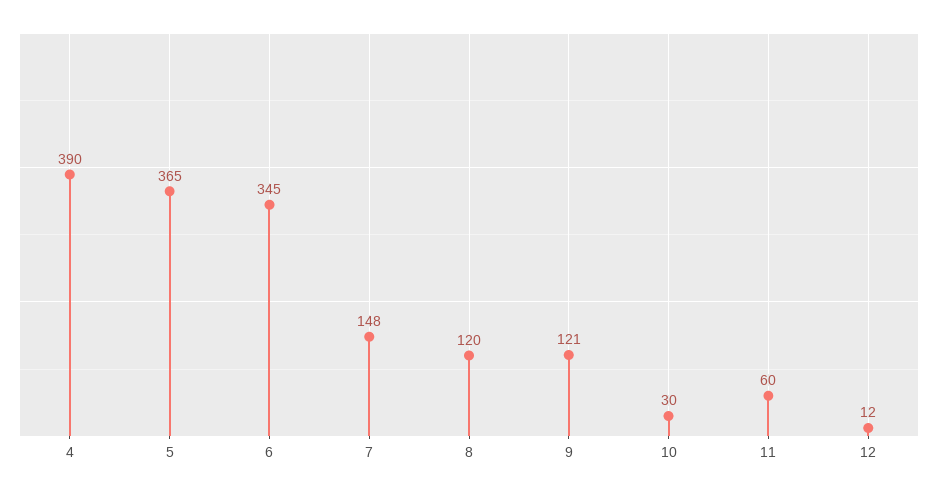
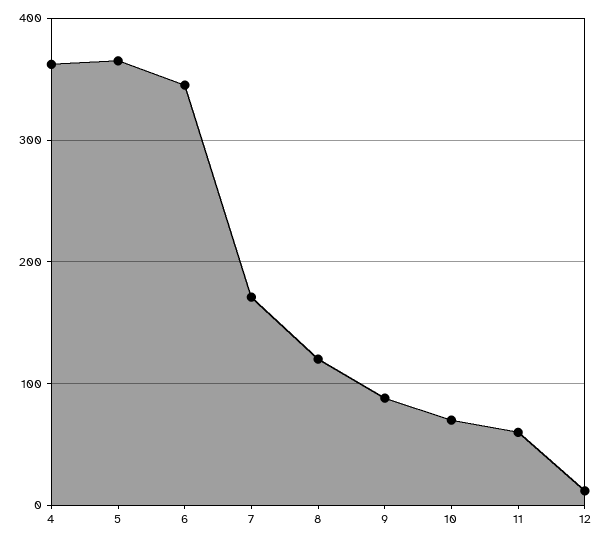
4: 390 -> 360
7: 148 -> 170
9: 121 -> 90
10: 30 -> 70

